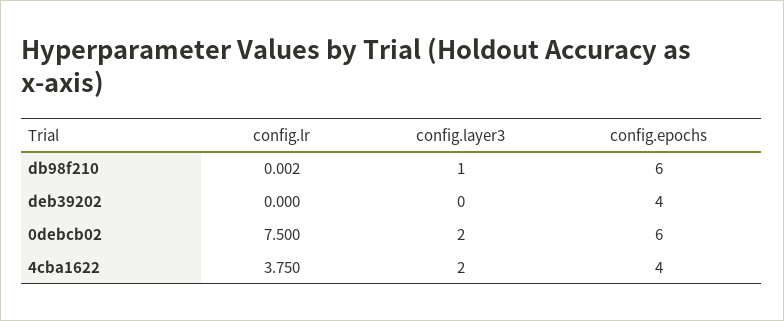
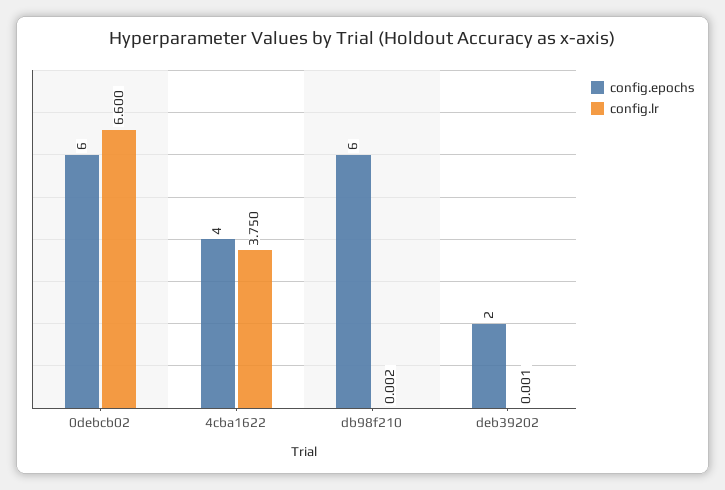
config.layer3, db98f210: 1 -> none
config.lr, deb39202: 0 -> 0.001
config.layer3, deb39202: 0 -> none
config.epochs, deb39202: 4 -> 2
config.lr, 0debcb02: 7.5 -> 6.6
config.layer3, 0debcb02: 2 -> none
config.layer3, 4cba1622: 2 -> none

